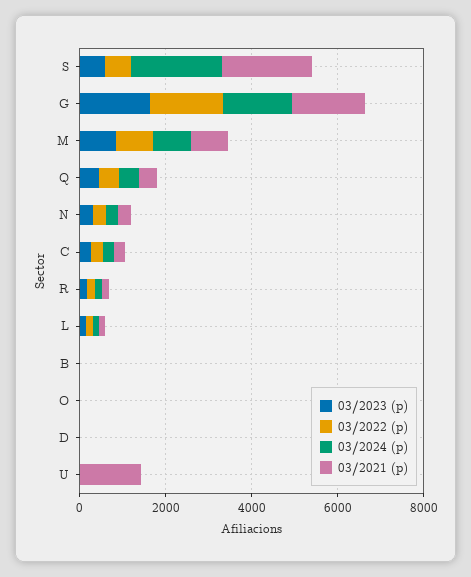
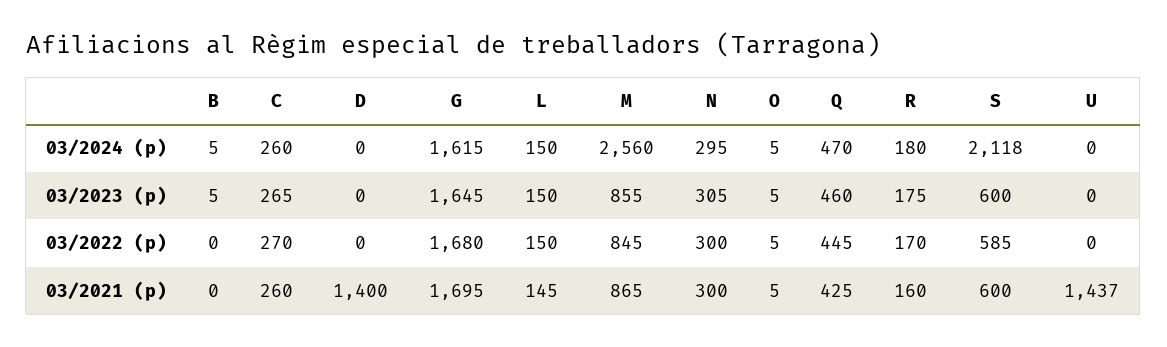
03/2021 (p), S: 2000 -> 600
03/2024 (p), M: 1000 -> 2560
03/2021 (p), D: 0 -> 1400

